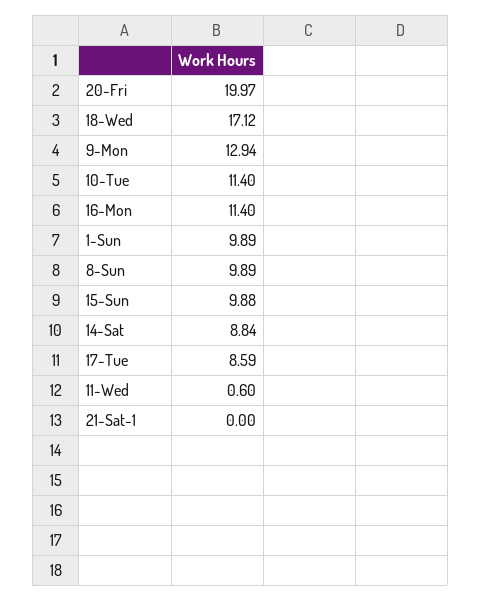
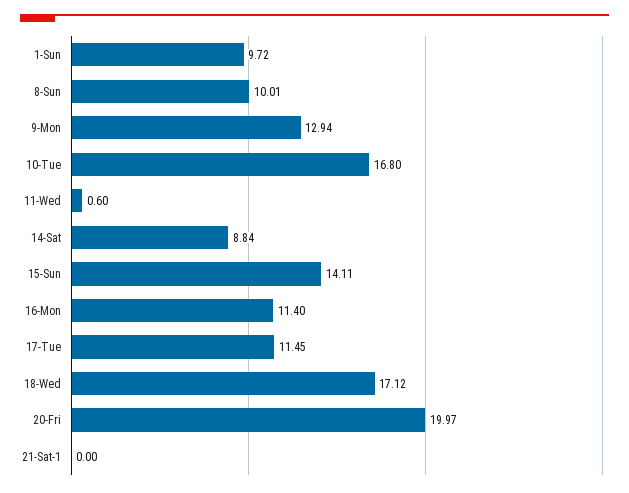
10-Tue: 11.4 -> 16.8
1-Sun: 9.89 -> 9.72
8-Sun: 9.89 -> 10.01
15-Sun: 9.88 -> 14.11
17-Tue: 8.59 -> 11.45

